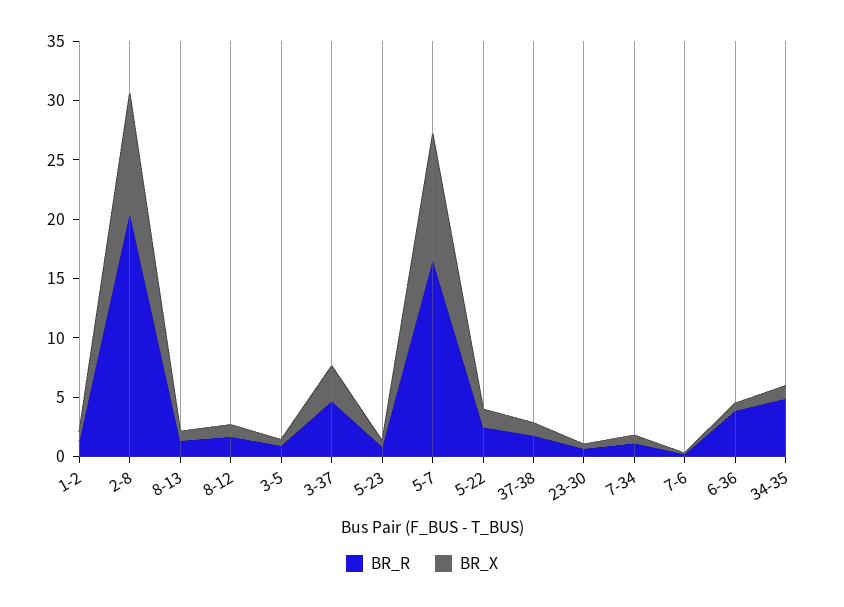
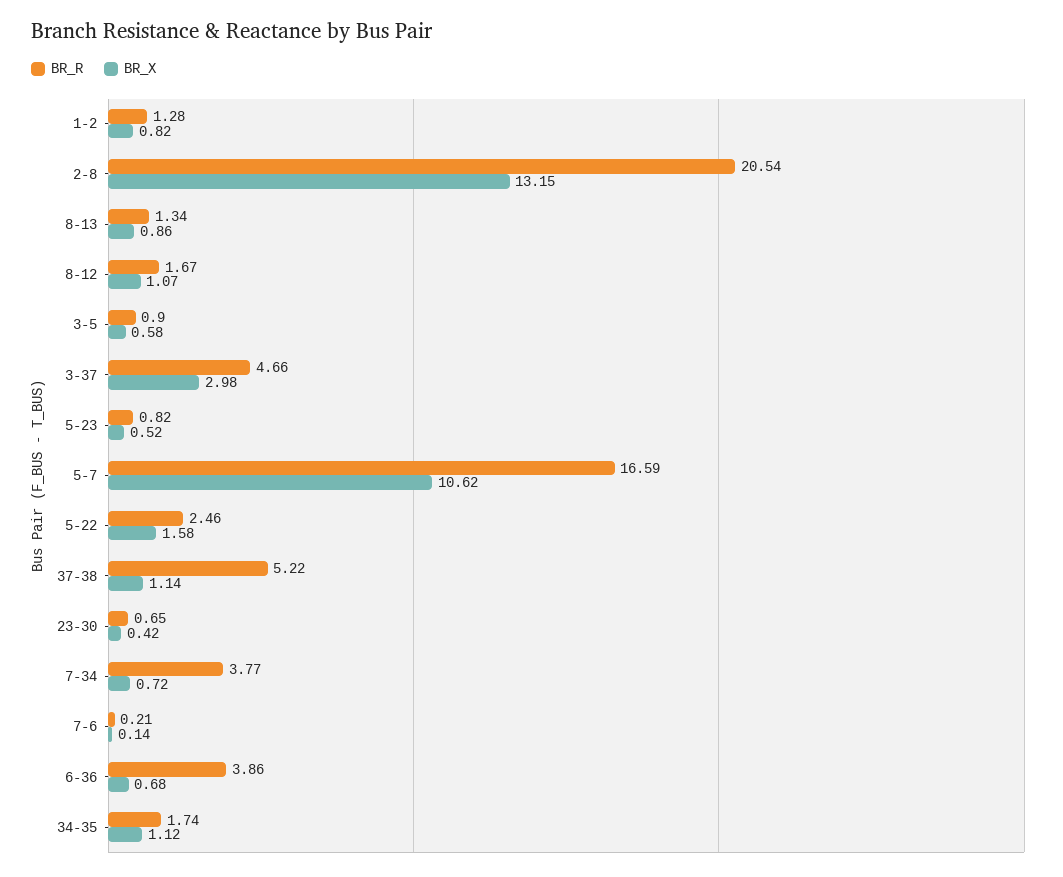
BR_X, 2-8: 10 -> 13.15
BR_R, 37-38: 2 -> 5.22
BR_R, 7-34: 1 -> 3.77
BR_R, 34-35: 5 -> 1.74

